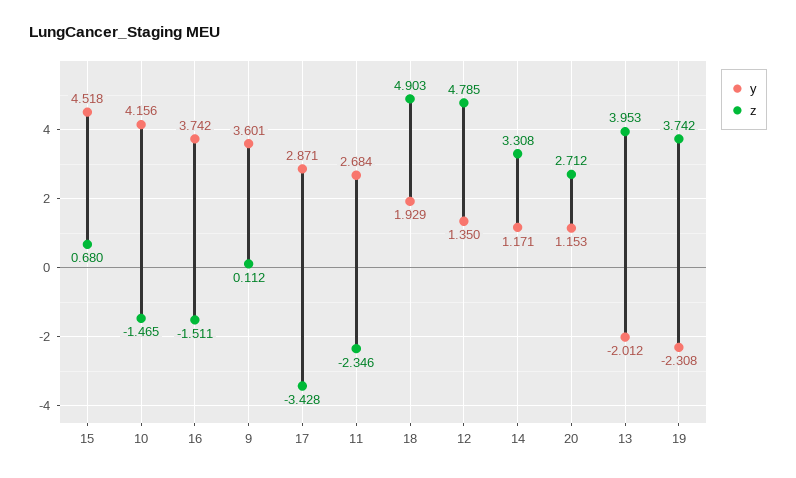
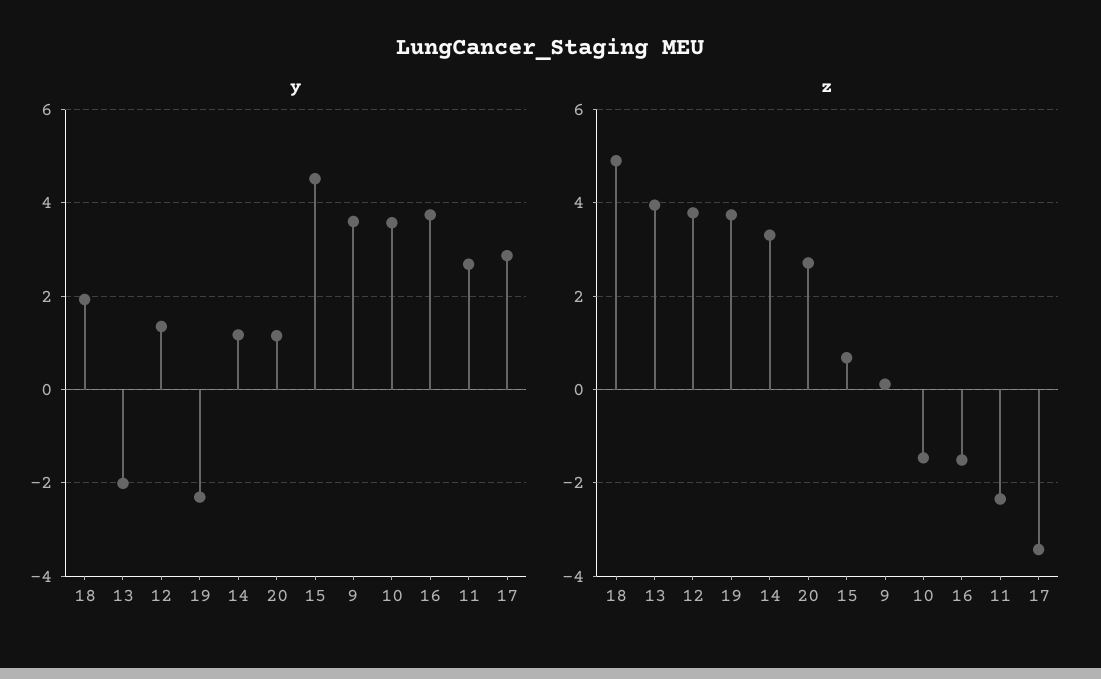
y, 10: 4.156 -> 3.6
z, 12: 4.785 -> 3.8

